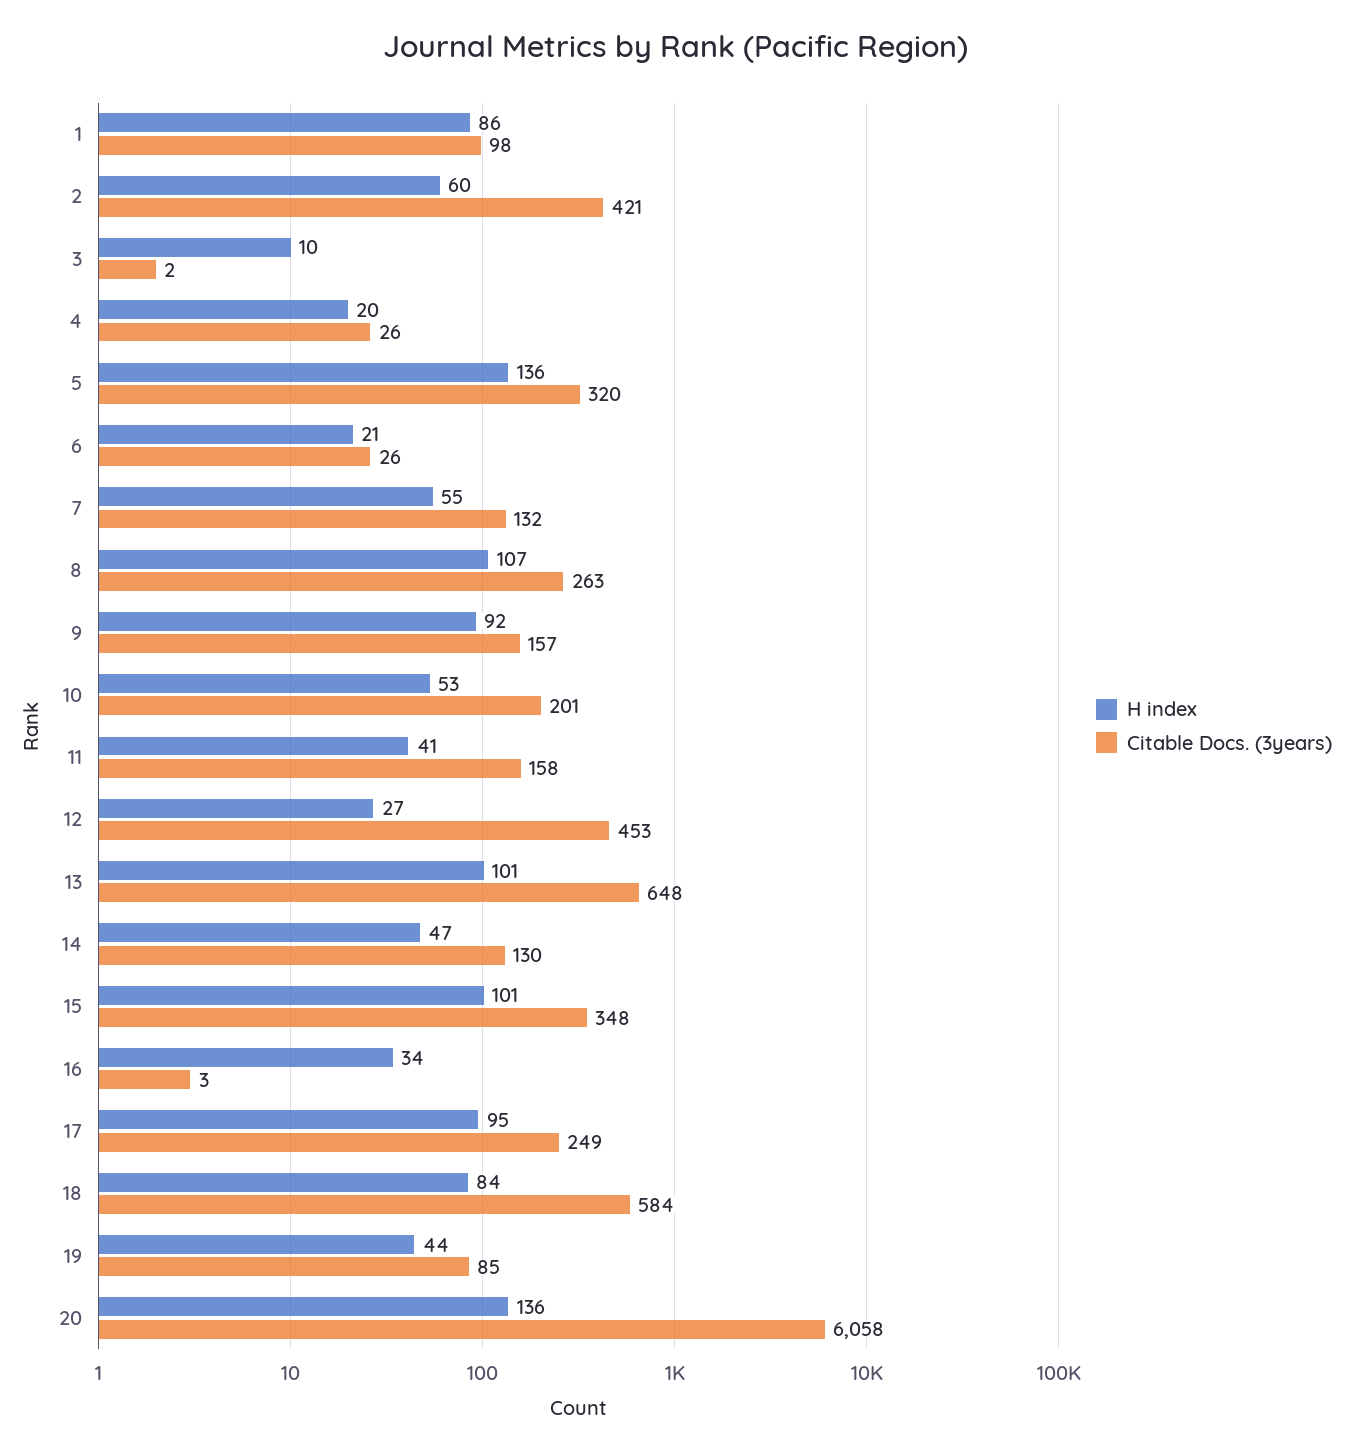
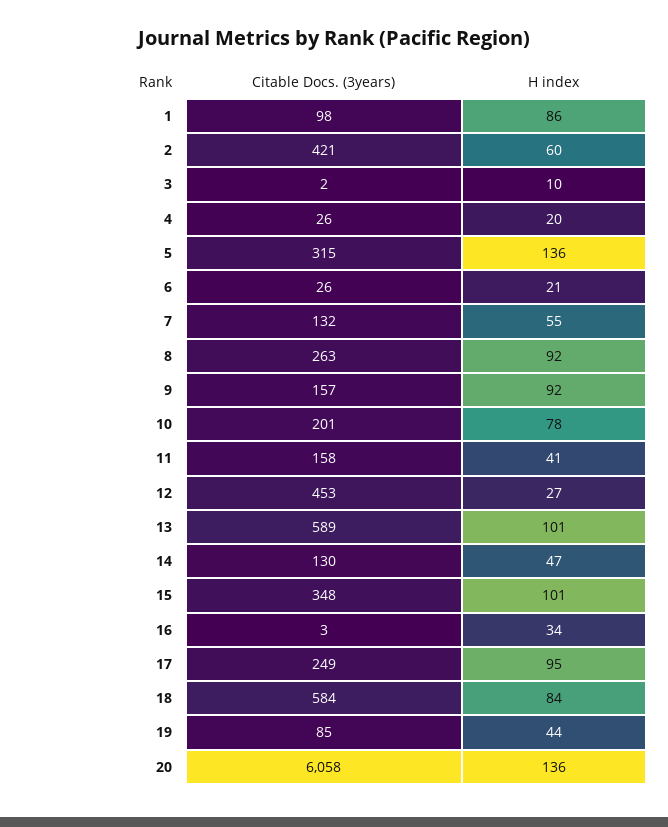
Citable Docs. (3years), 5: 320 -> 315
H index, 8: 107 -> 92
H index, 10: 53 -> 78
Citable Docs. (3years), 13: 648 -> 589

